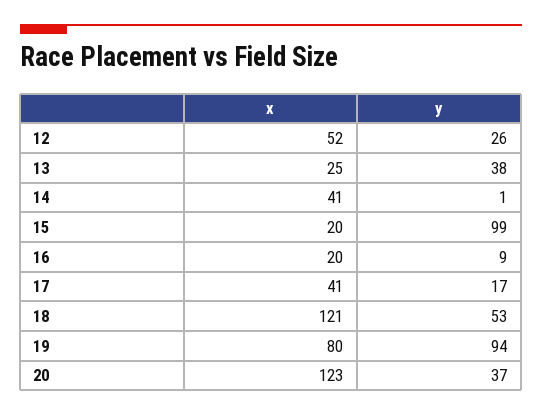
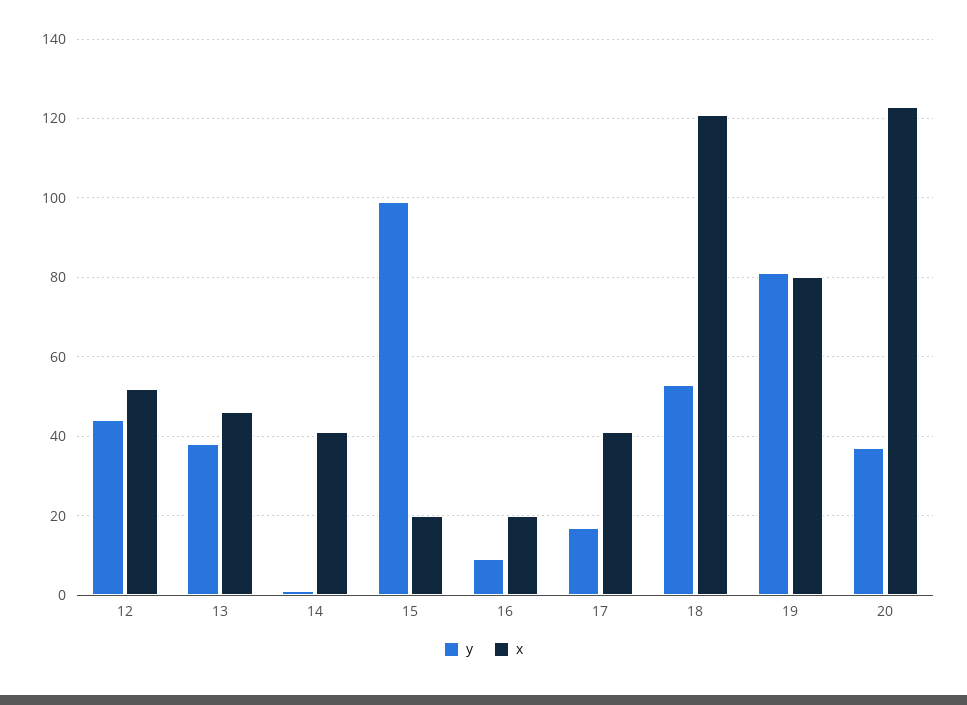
y, 12: 26 -> 45
x, 13: 25 -> 45
y, 19: 94 -> 80

